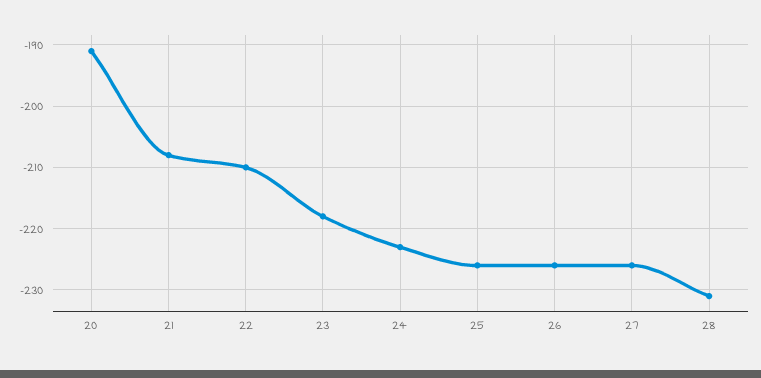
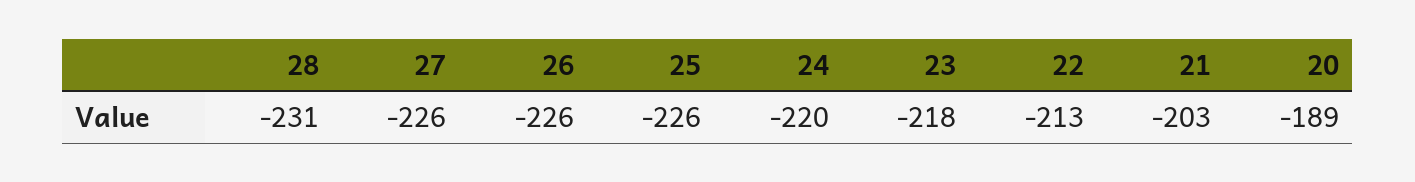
20: -191 -> -189
21: -208 -> -203
22: -210 -> -213
24: -223 -> -220

